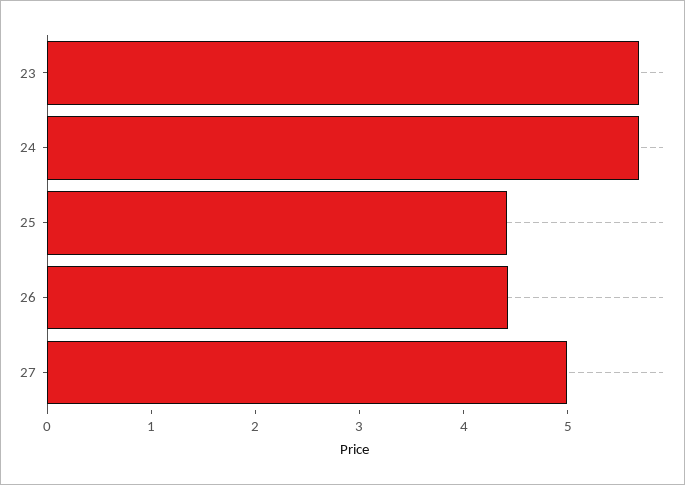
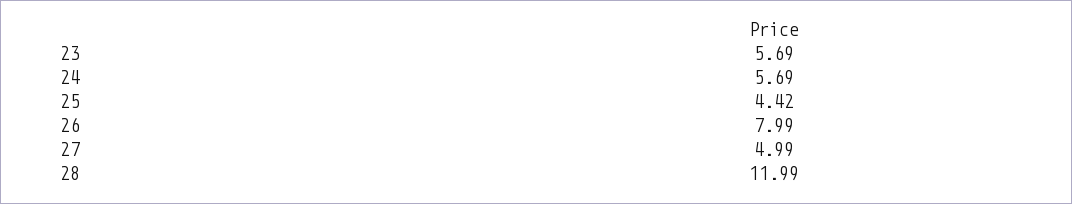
26: 4.4 -> 7.99
28: none -> 11.99

